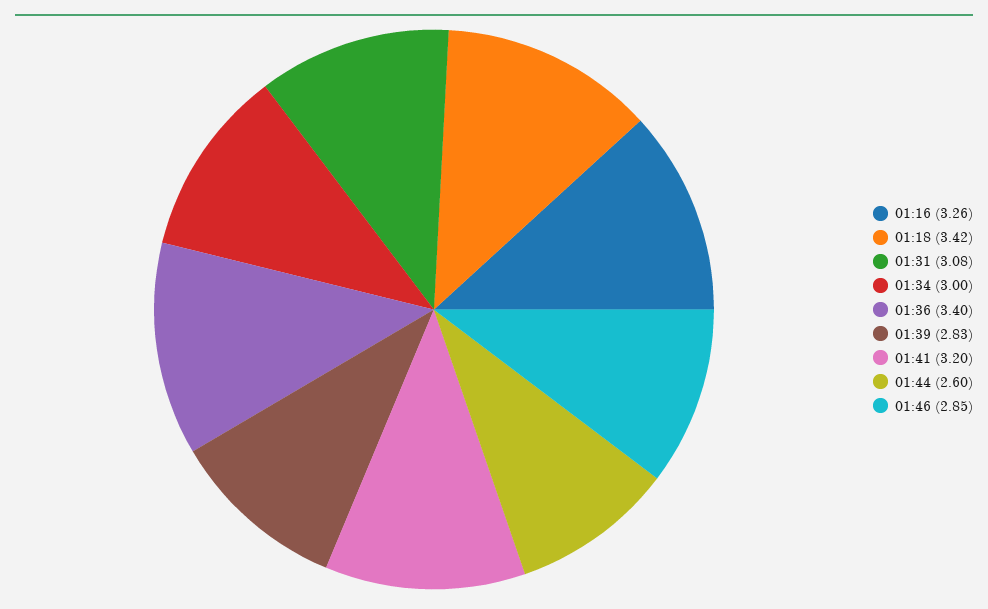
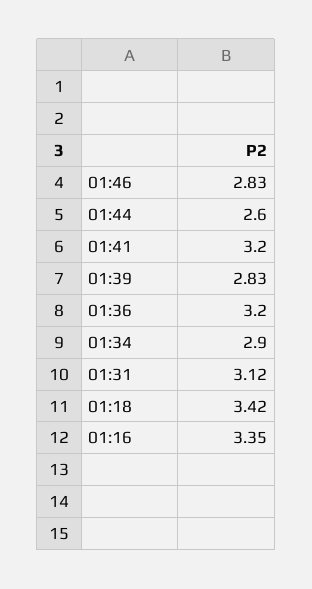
01:16: 3.26 -> 3.35
01:31: 3.08 -> 3.12
01:34: 3 -> 2.9
01:36: 3.4 -> 3.2
01:46: 2.85 -> 2.83

